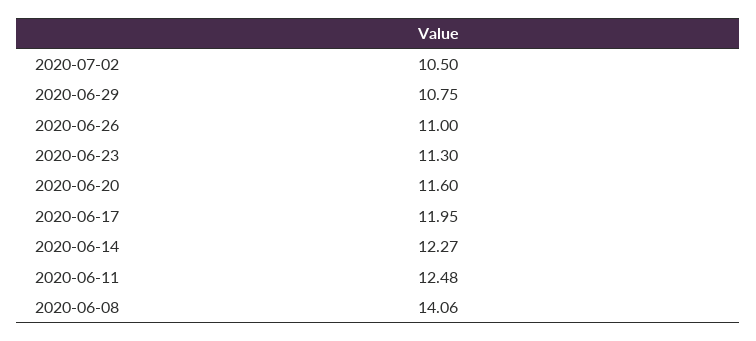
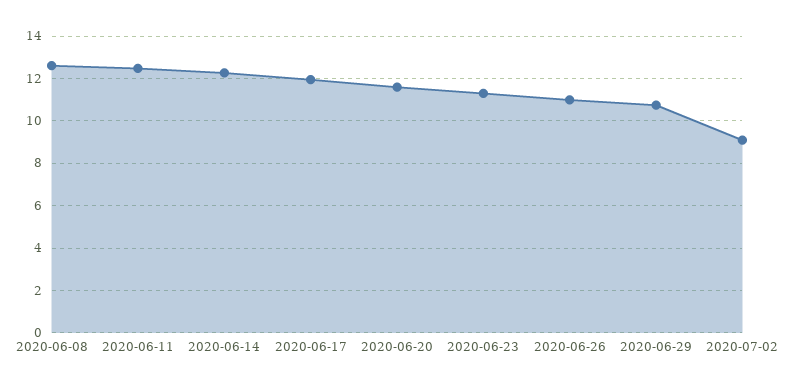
2020-07-02: 10.5 -> 9
2020-06-08: 14.06 -> 12.5

